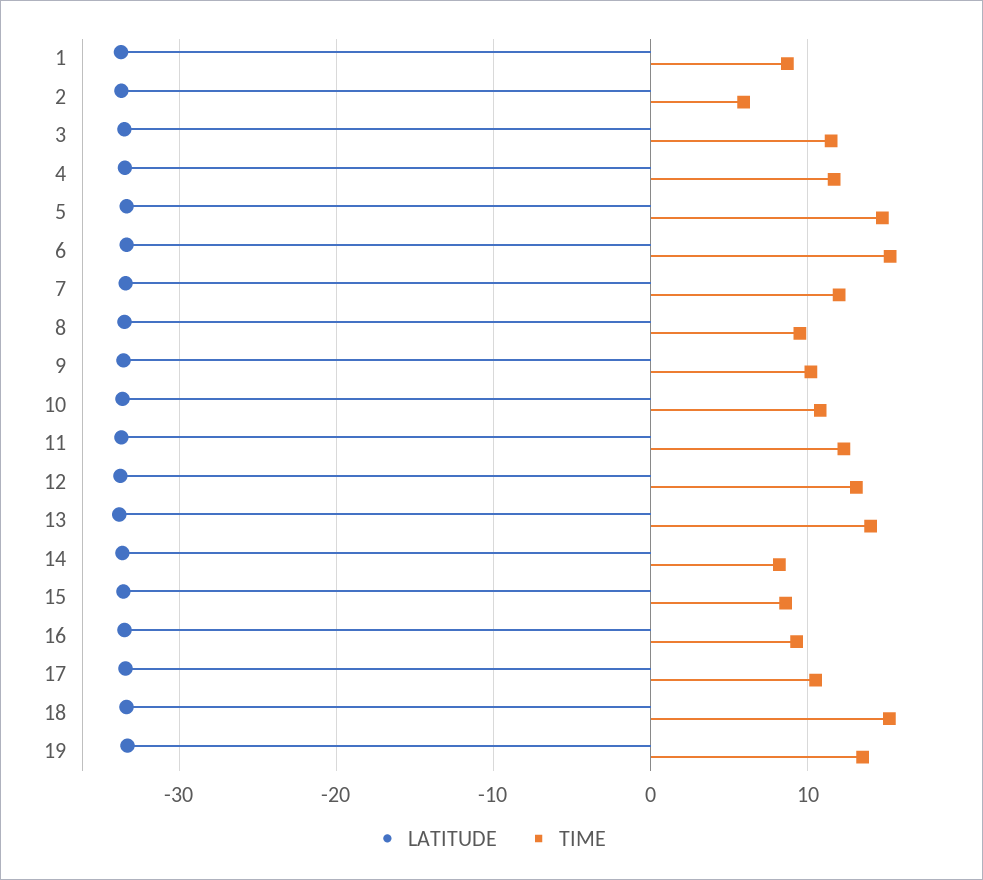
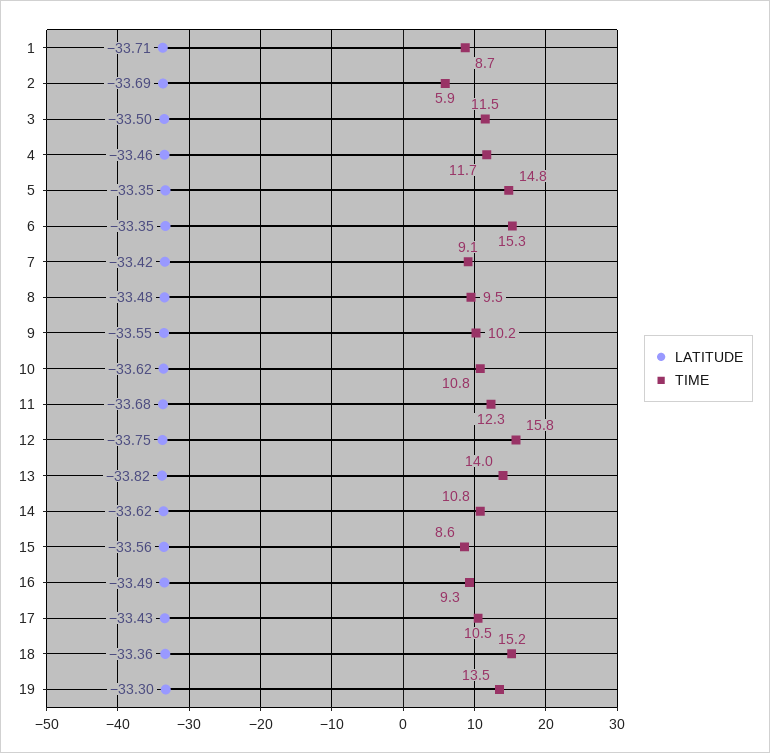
TIME, 7: 12 -> 9.1
TIME, 12: 13 -> 15.8
TIME, 14: 8 -> 10.8

